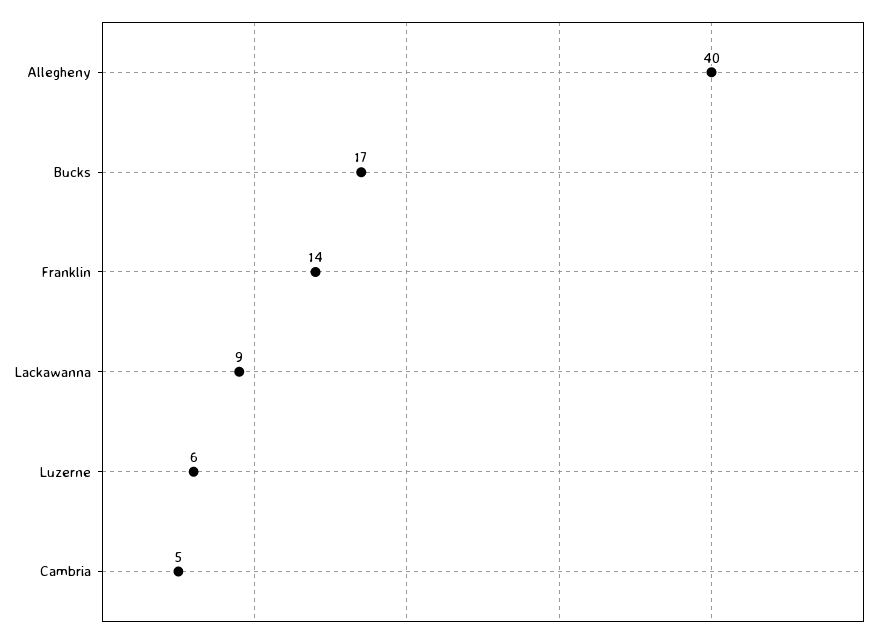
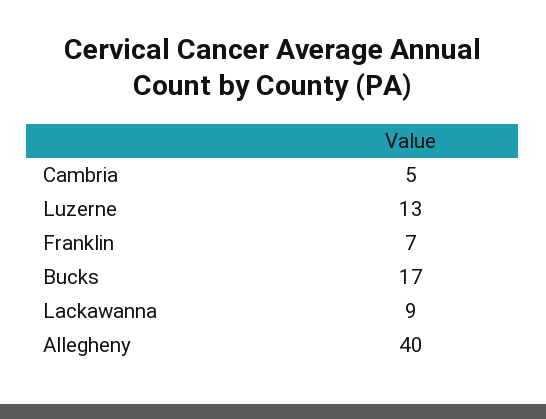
Franklin: 14 -> 7
Luzerne: 6 -> 13

